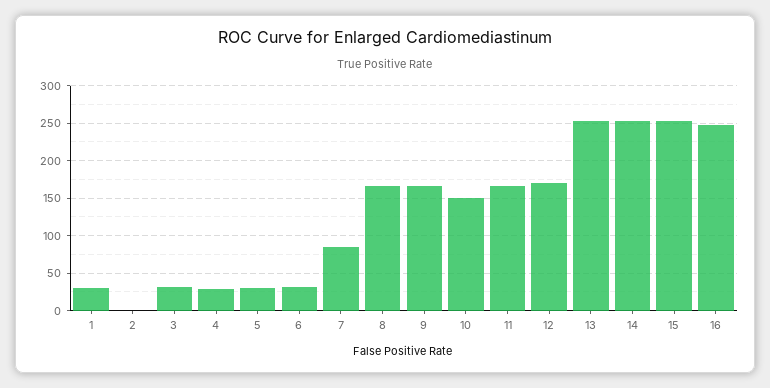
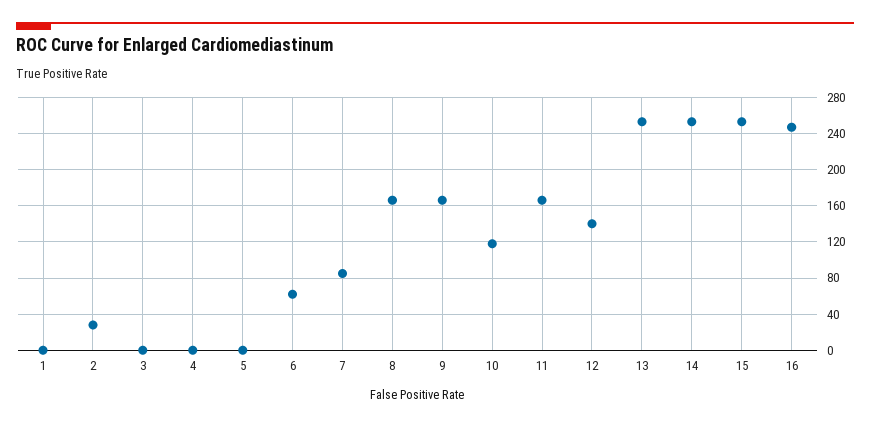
1: 30 -> 0
2: 0 -> 30
3: 30 -> 0
4: 30 -> 0
5: 30 -> 0
6: 30 -> 60
10: 150 -> 120
12: 170 -> 140

